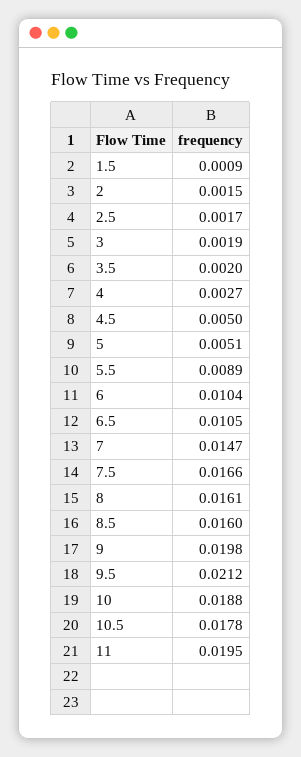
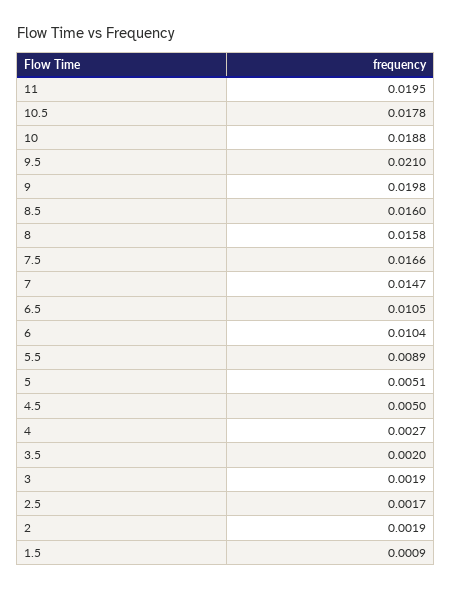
2: 0.0015 -> 0.0019
8: 0.0161 -> 0.0158
9.5: 0.0212 -> 0.021

